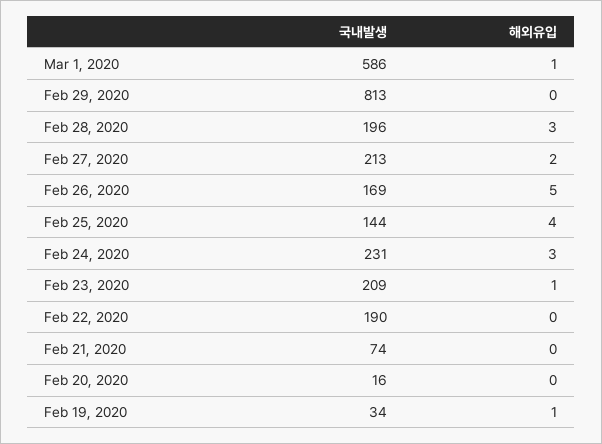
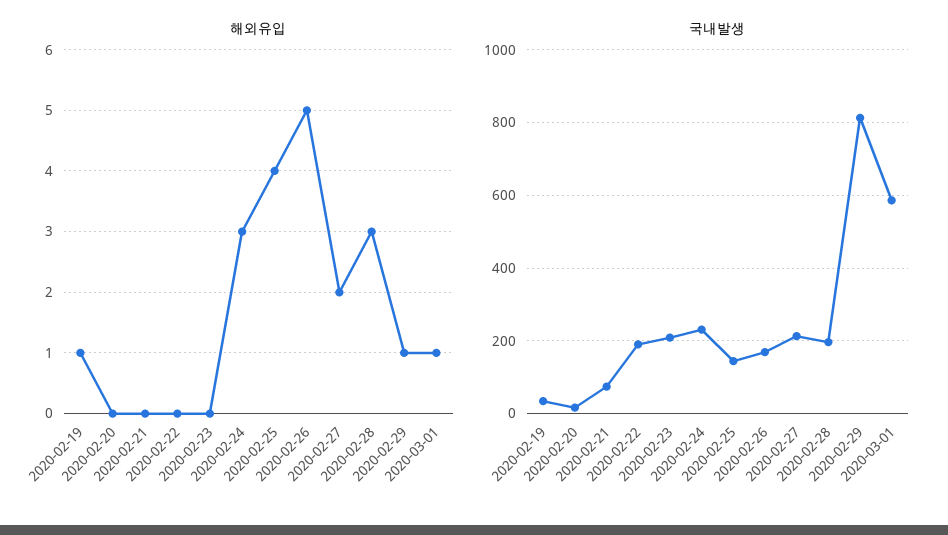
해외유입, Feb 29, 2020: 0 -> 1
해외유입, Feb 23, 2020: 1 -> 0

